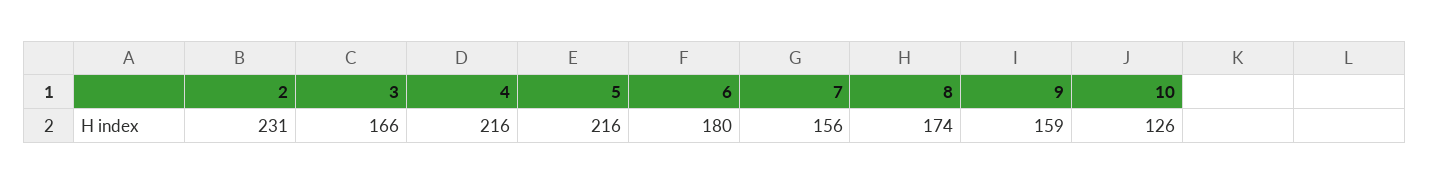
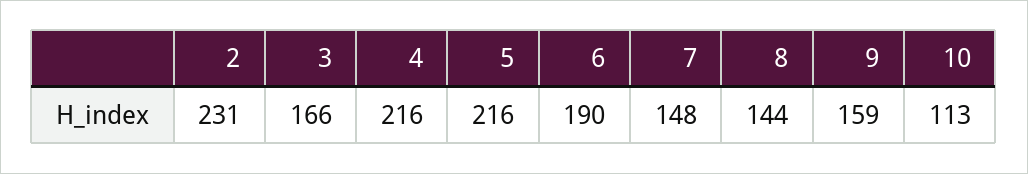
6: 180 -> 190
7: 156 -> 148
8: 174 -> 144
10: 126 -> 113

